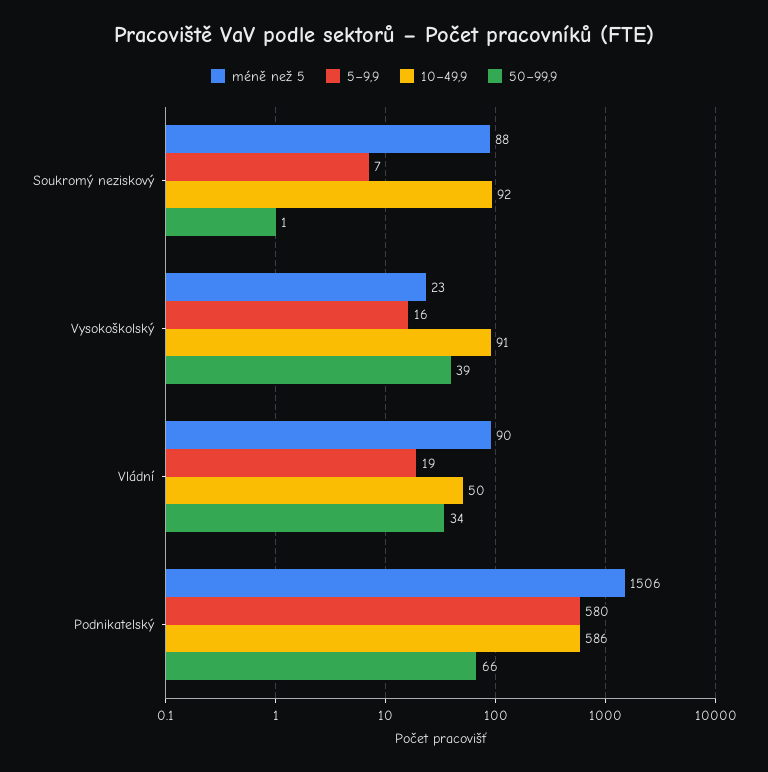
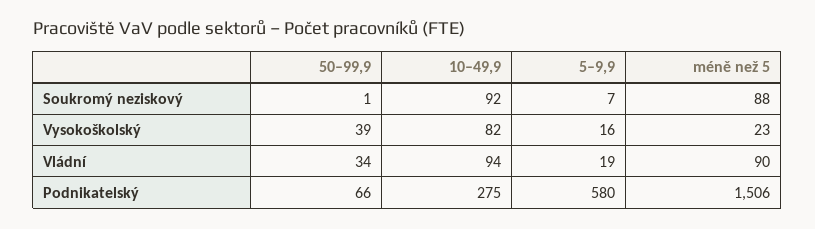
10–49,9, Vysokoškolský: 91 -> 82
10–49,9, Vládní: 50 -> 94
10–49,9, Podnikatelský: 586 -> 275

